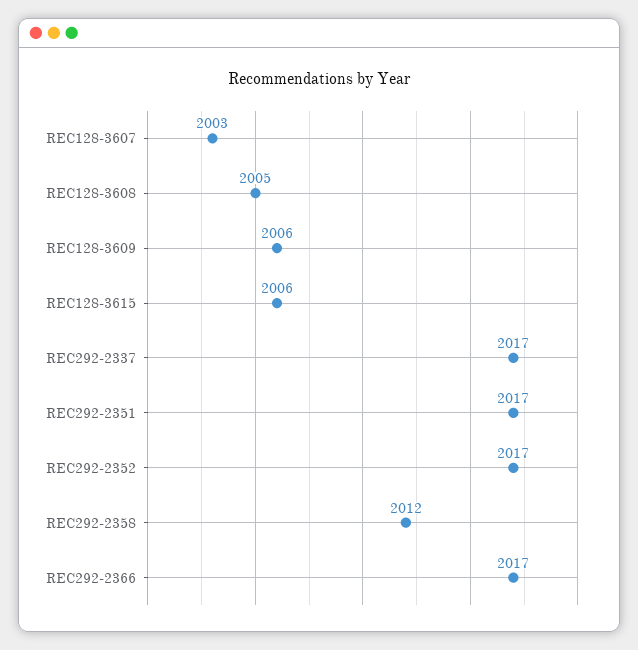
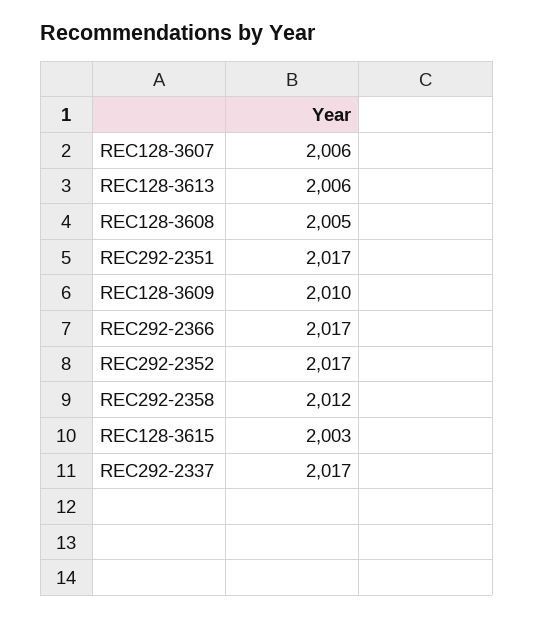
REC128-3607: 2003 -> 2006
REC128-3609: 2006 -> 2010
REC128-3615: 2006 -> 2003
REC128-3613: none -> 2006

